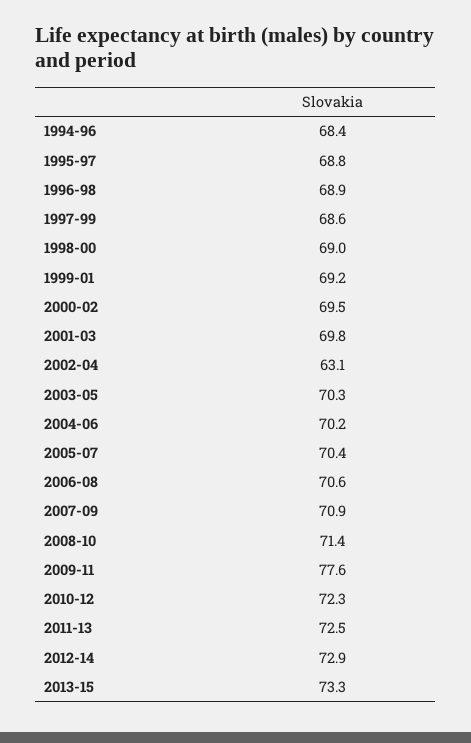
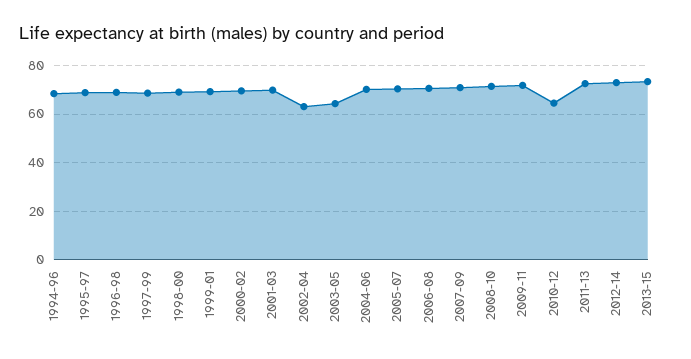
2003-05: 70.3 -> 65
2009-11: 77.6 -> 72.5
2010-12: 72.3 -> 65

